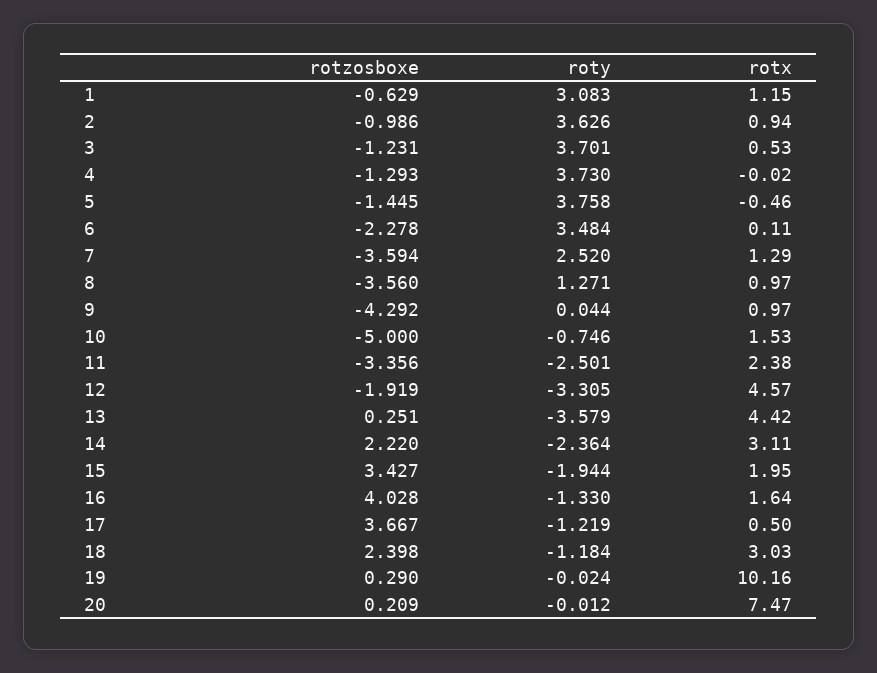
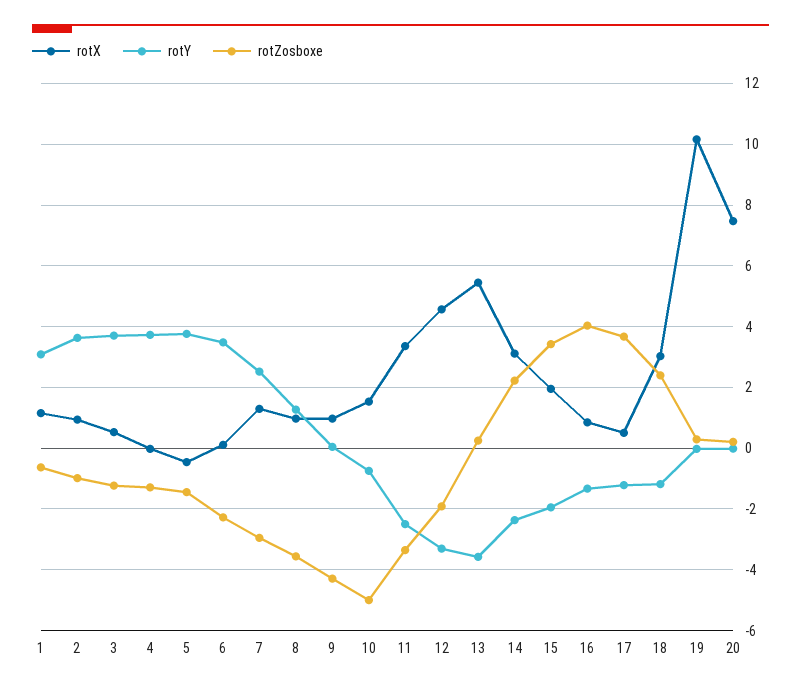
rotzosboxe, 7: -3.594 -> -3
rotx, 11: 2.38 -> 3.4
rotx, 13: 4.42 -> 5.4
rotx, 16: 1.64 -> 0.8

